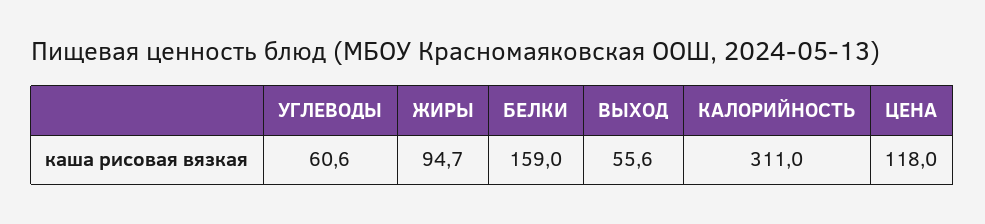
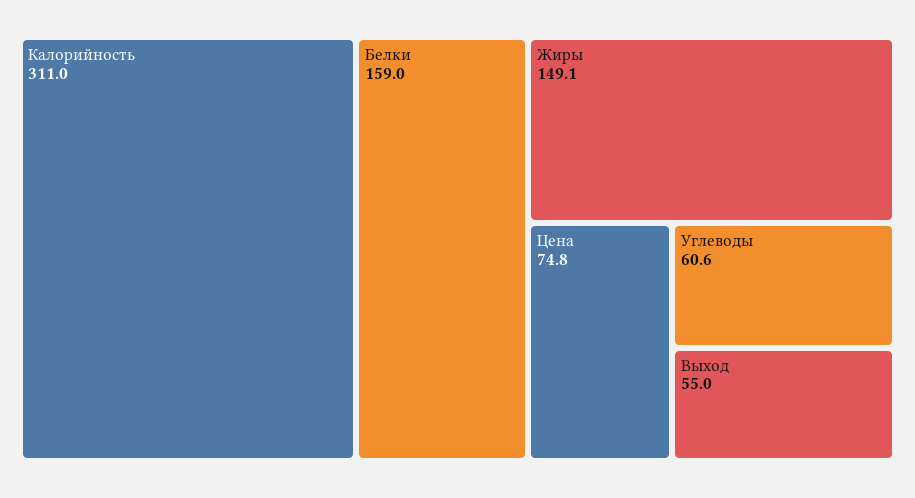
ЖИРЫ: 94.7 -> 149.1
ВЫХОД: 55.6 -> 55
ЦЕНА: 118 -> 74.8

